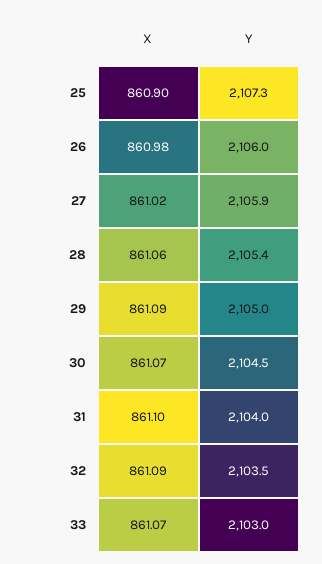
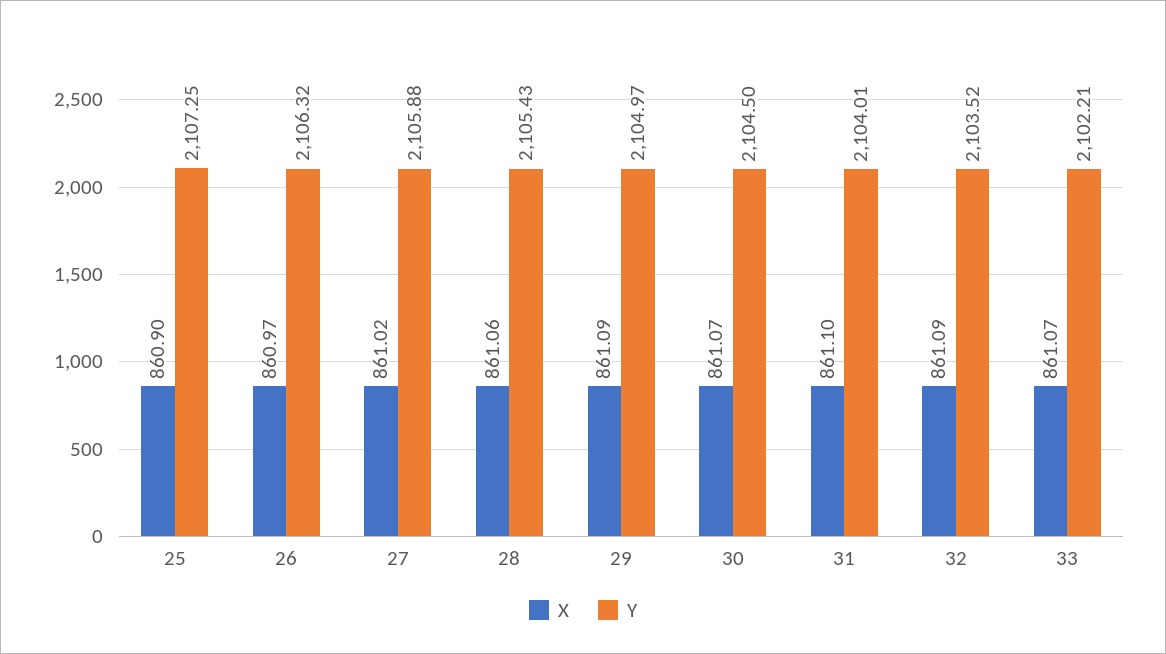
X, 26: 860.98 -> 860.97
Y, 26: 2106 -> 2106.32
Y, 33: 2103 -> 2102.21

